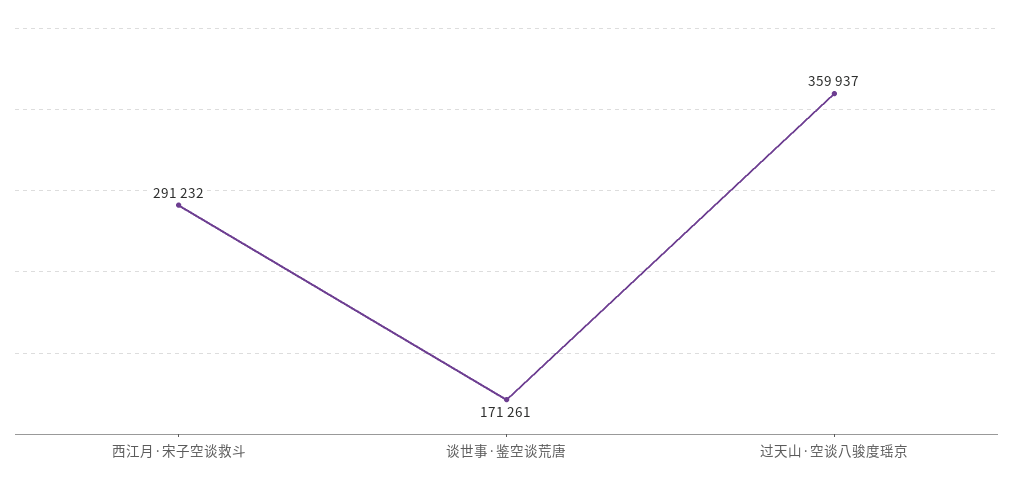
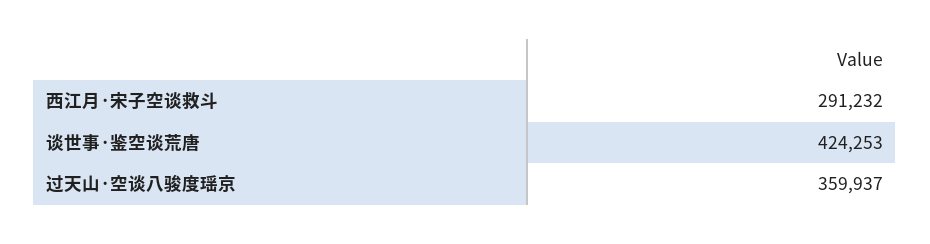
谈世事·鉴空谈荒唐: 171261 -> 424253

